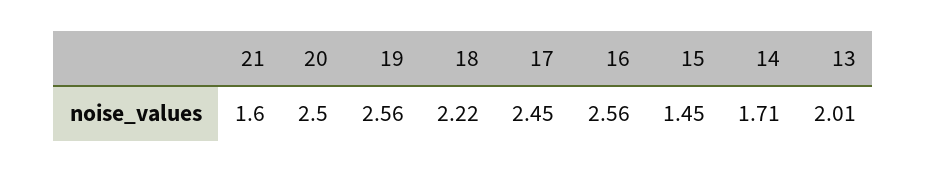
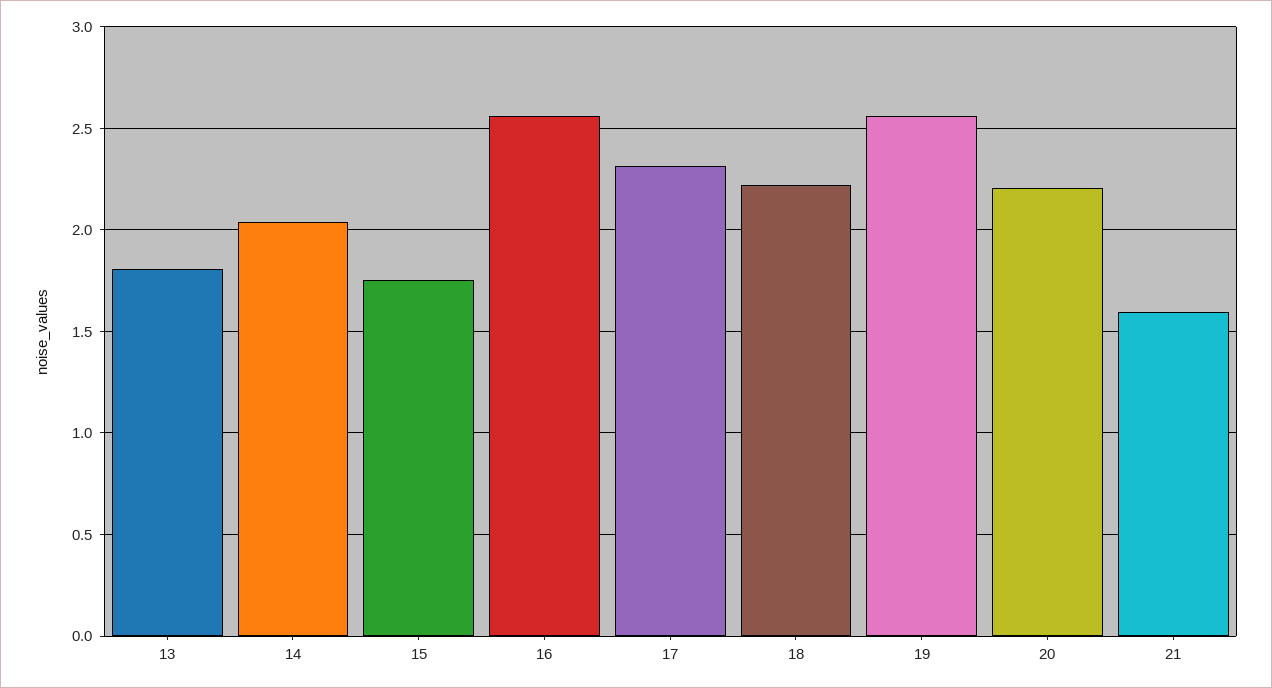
20: 2.5 -> 2.2
17: 2.45 -> 2.3
15: 1.45 -> 1.75
14: 1.71 -> 2.05
13: 2.01 -> 1.8

